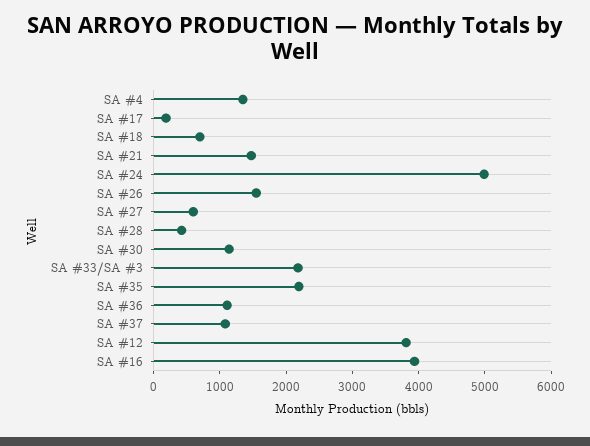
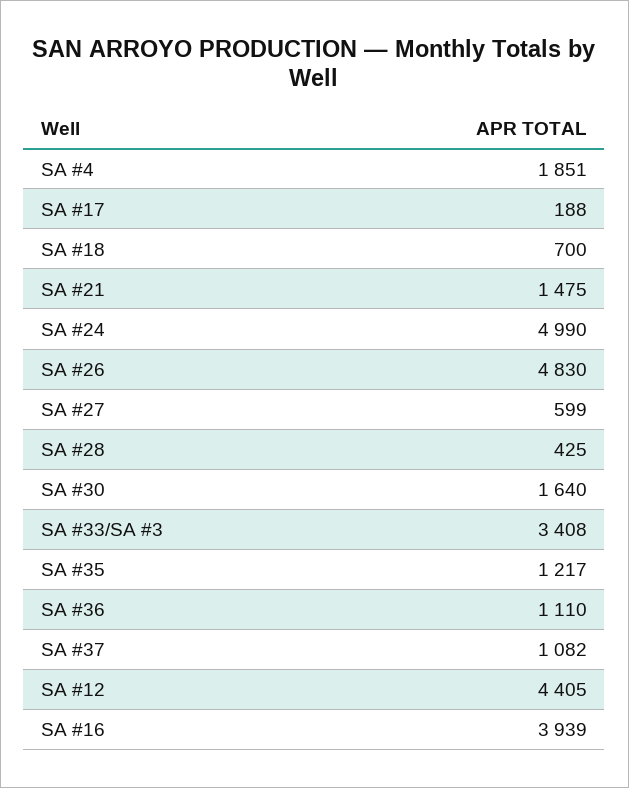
SA #4: 1400 -> 1851
SA #26: 1600 -> 4830
SA #30: 1200 -> 1640
SA #33/SA #3: 2200 -> 3408
SA #35: 2200 -> 1217
SA #12: 3800 -> 4405

